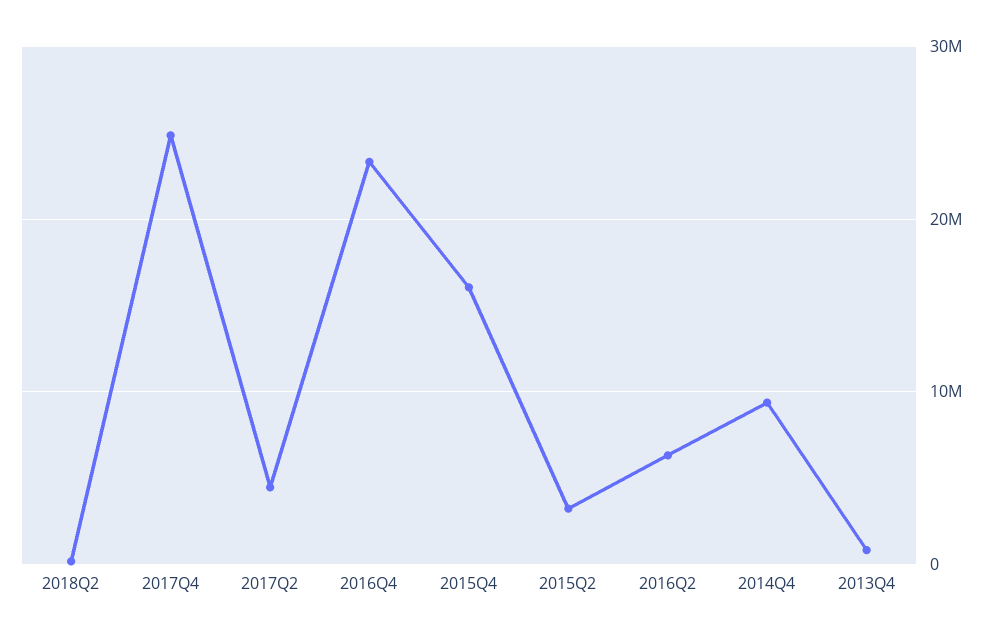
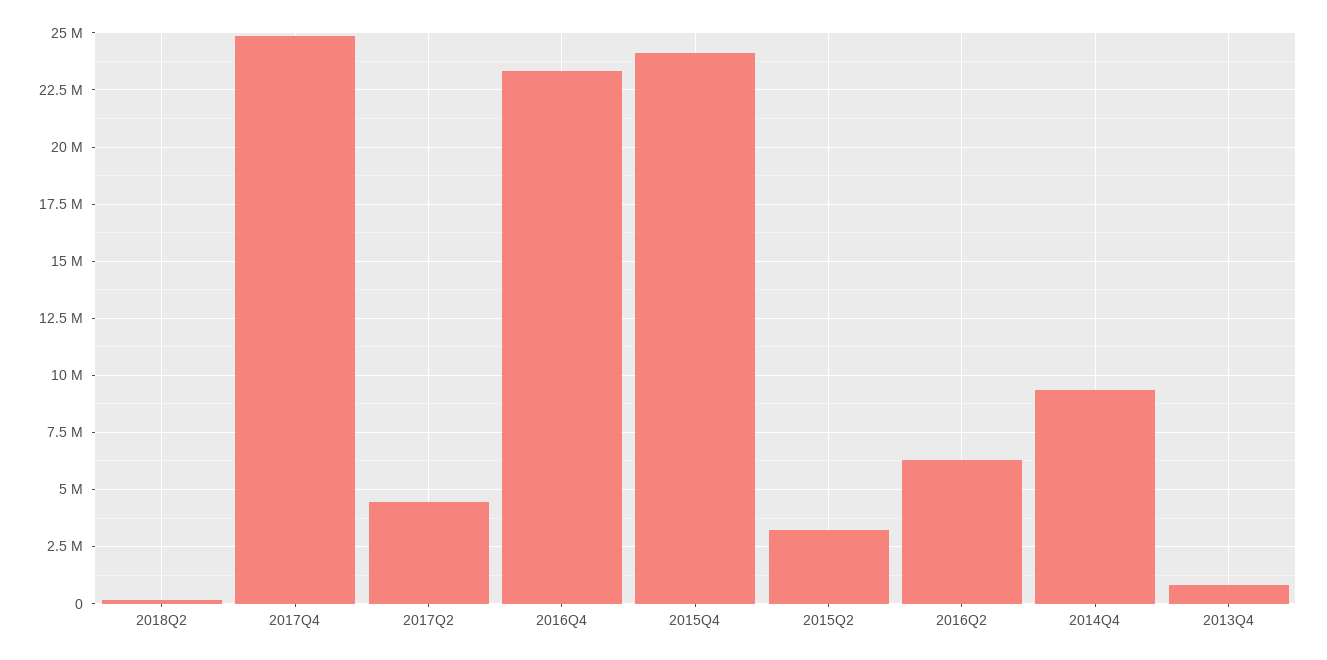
2015Q4: 16000000 -> 24000000

